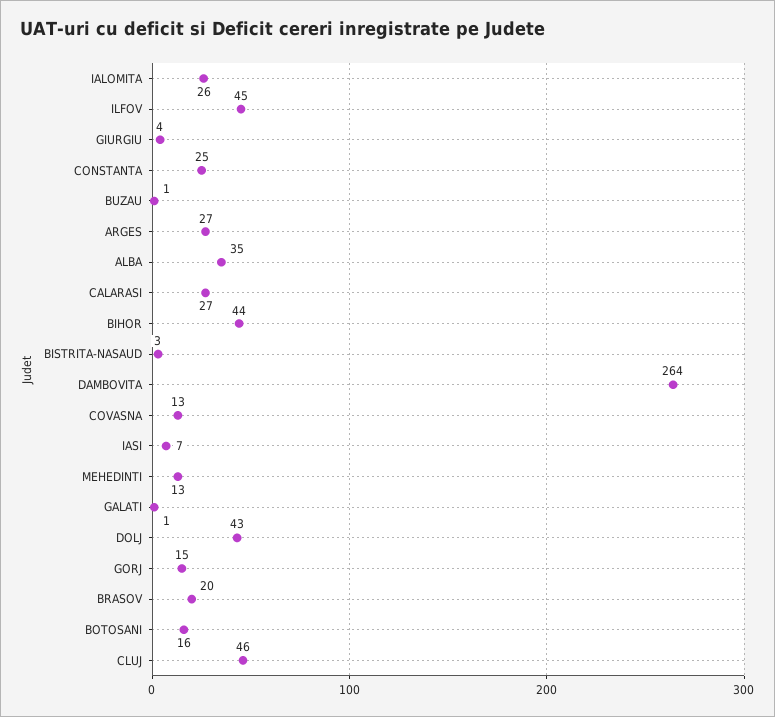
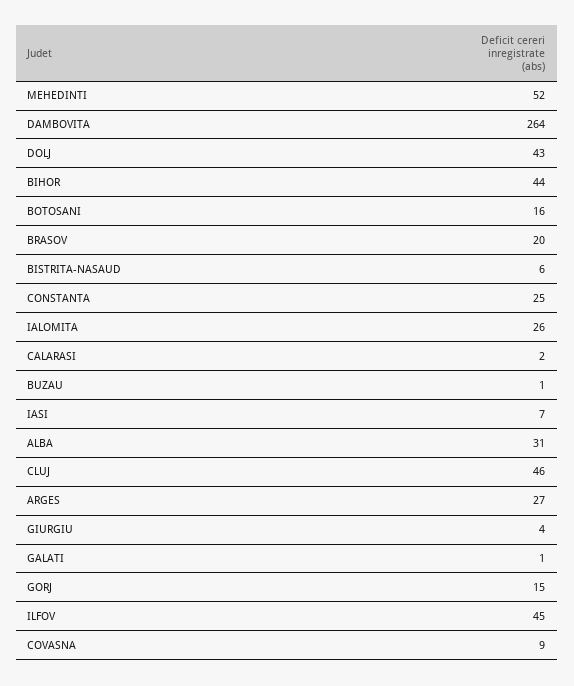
ALBA: 35 -> 31
CALARASI: 27 -> 2
BISTRITA-NASAUD: 3 -> 6
COVASNA: 13 -> 9
MEHEDINTI: 13 -> 52

